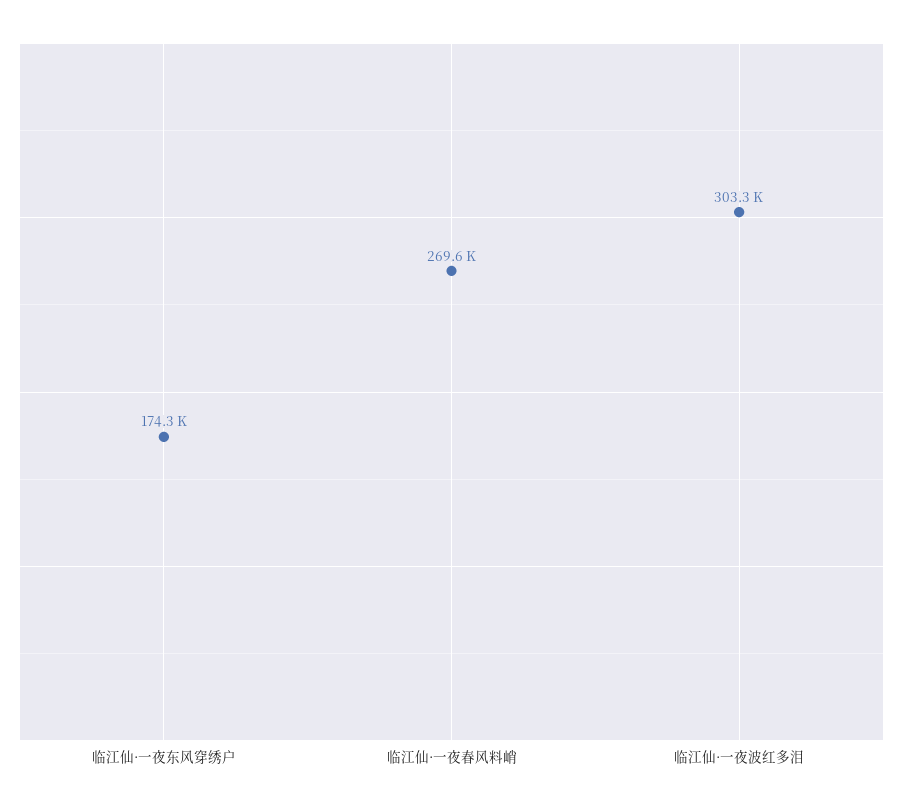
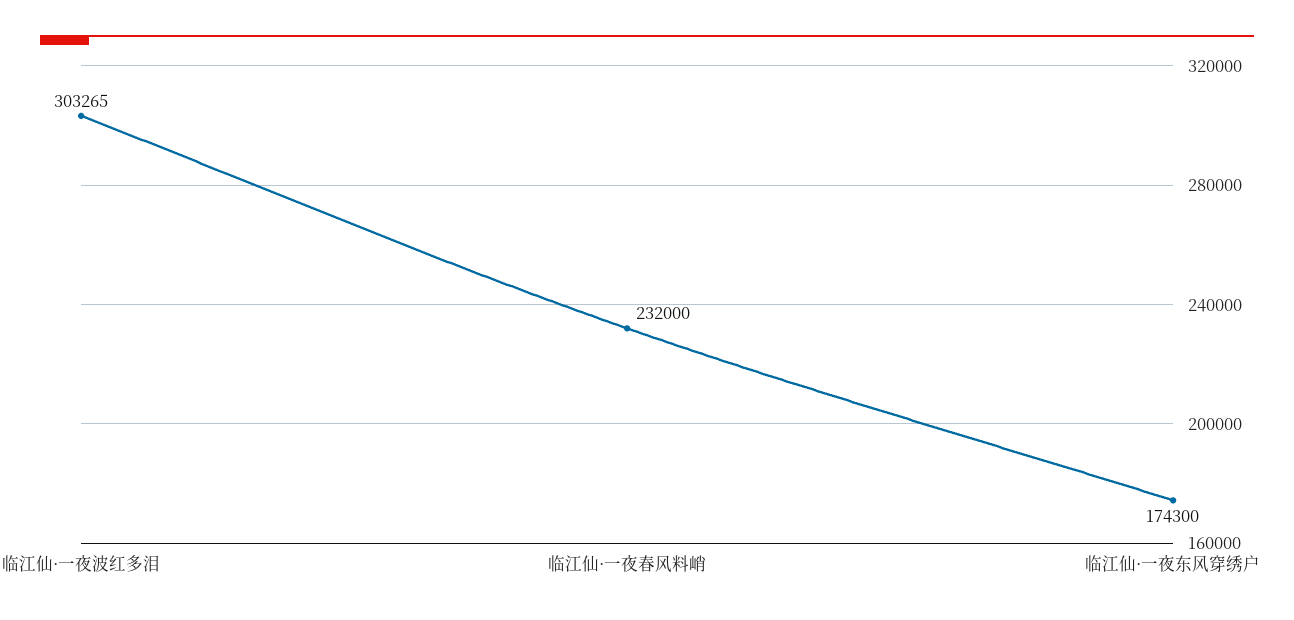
临江仙·一夜春风料峭: 269600 -> 232000

